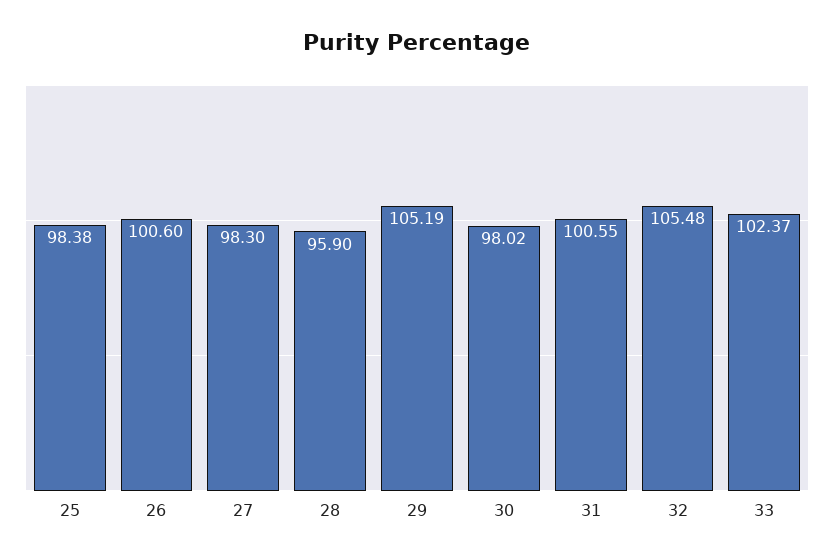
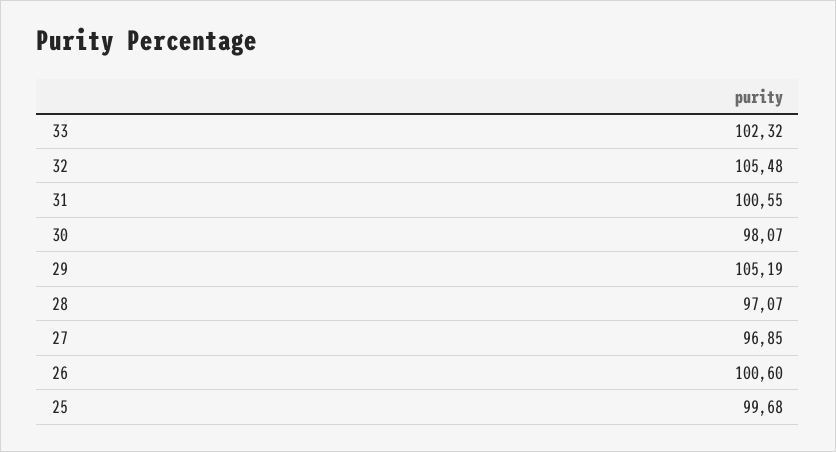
25: 98.38 -> 99.68
27: 98.3 -> 96.85
28: 95.9 -> 97.07
30: 98.02 -> 98.07
33: 102.37 -> 102.32

